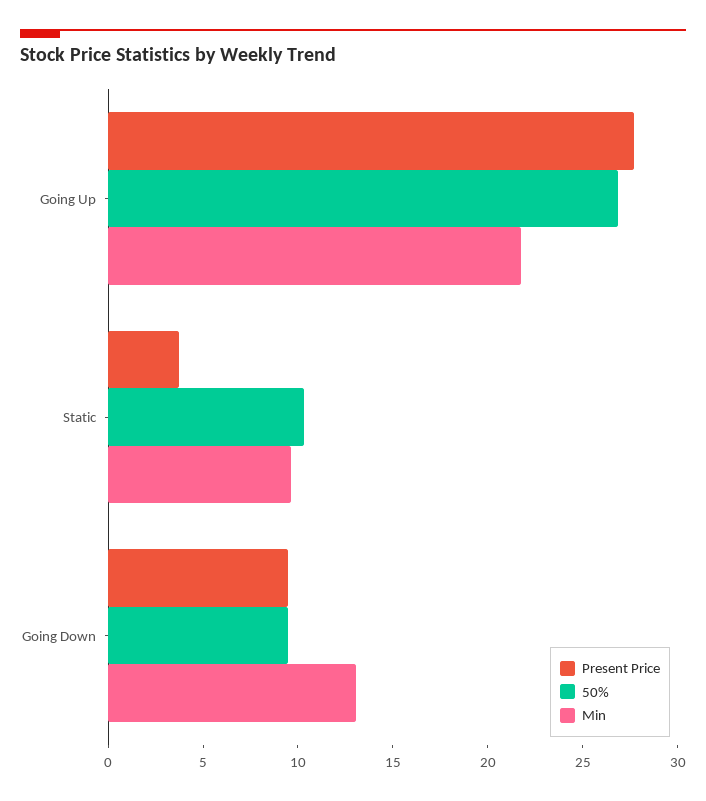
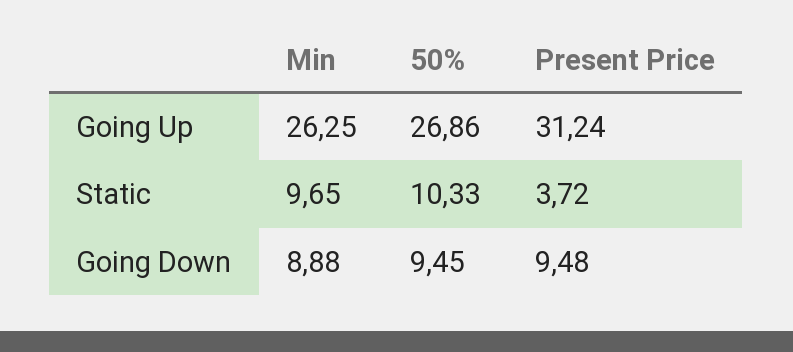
Present Price, Going Up: 28 -> 31.24
Min, Going Up: 22 -> 26.25
Min, Going Down: 13 -> 8.88

